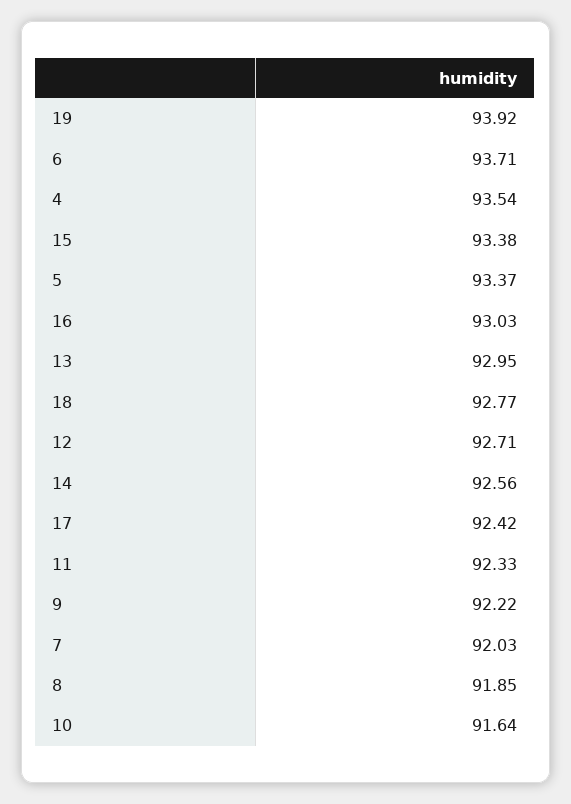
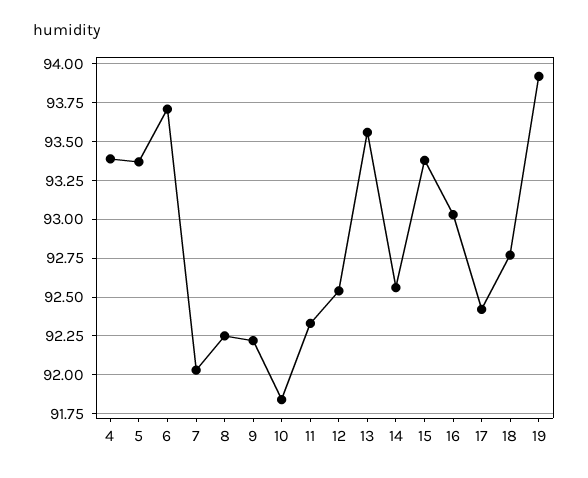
4: 93.54 -> 93.4
13: 92.95 -> 93.55
12: 92.71 -> 92.55
8: 91.85 -> 92.25
10: 91.64 -> 91.85

